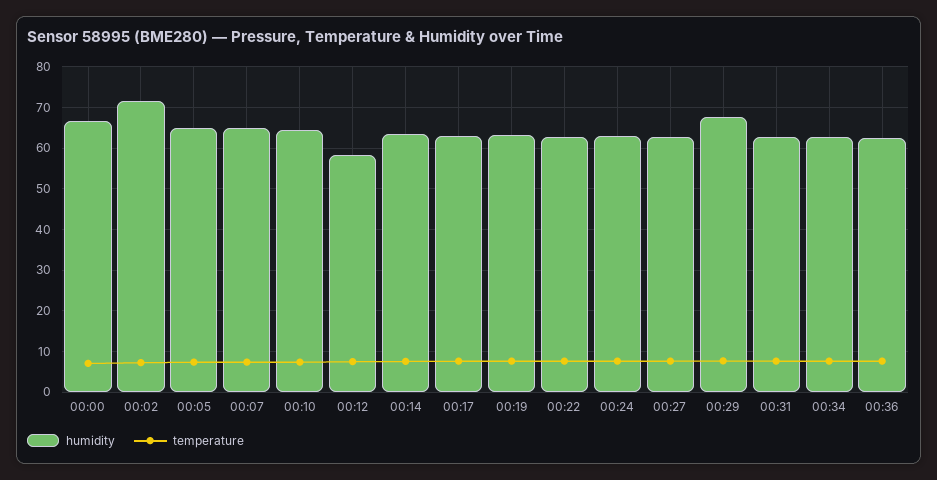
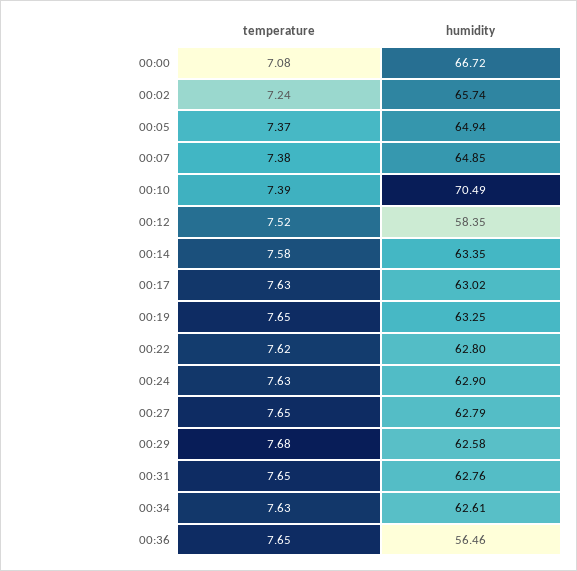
humidity, 00:02: 72 -> 65.74
humidity, 00:10: 64 -> 70.49
humidity, 00:29: 68 -> 62.58
humidity, 00:36: 62 -> 56.46

